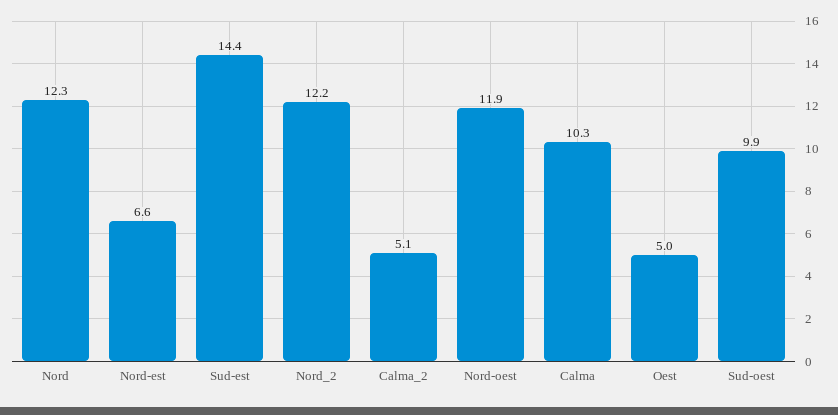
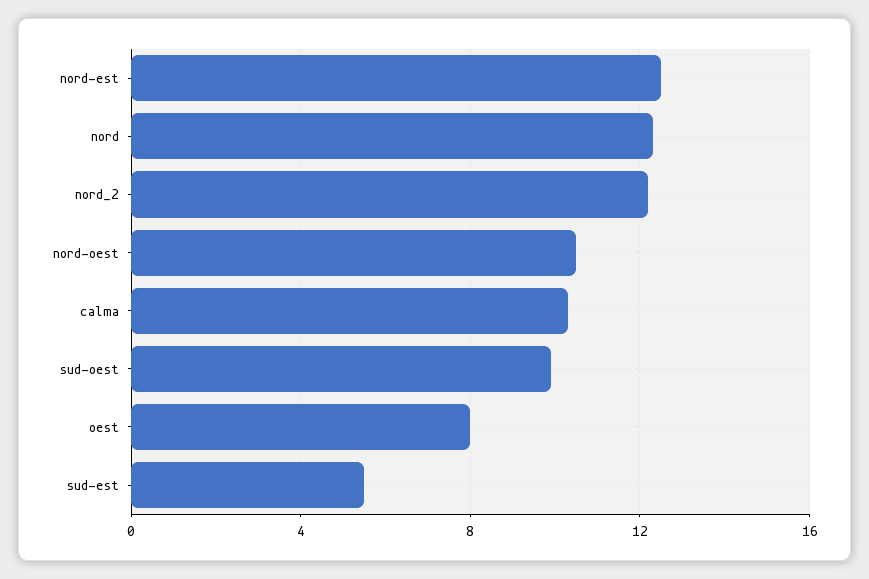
Nord-est: 6.6 -> 12.5
Sud-est: 14.4 -> 5.5
Calma_2: 5.1 -> none
Nord-oest: 11.9 -> 10.5
Oest: 5 -> 8

